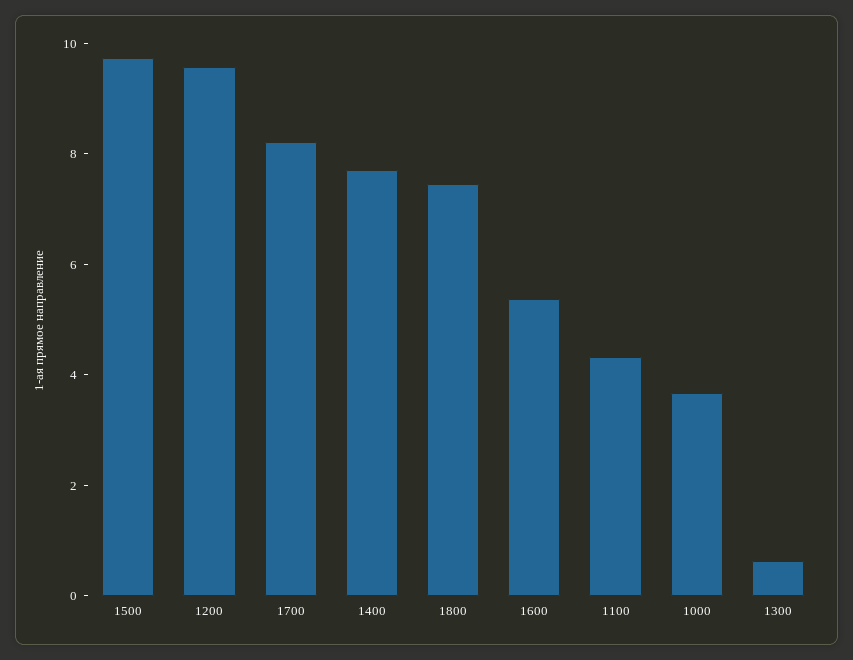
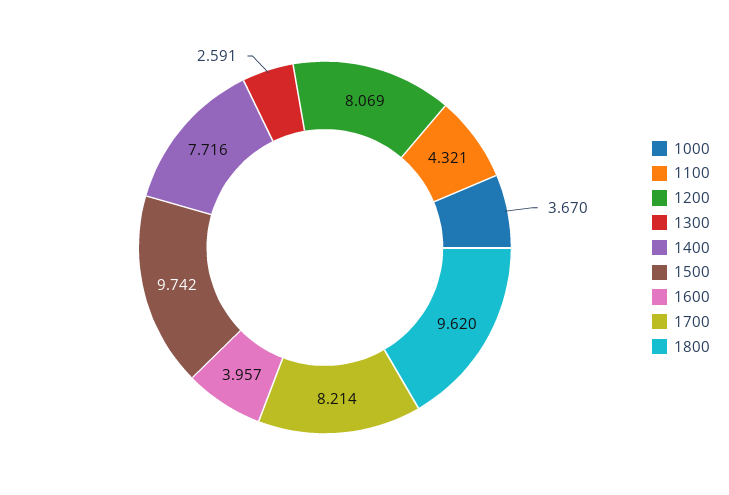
1200: 9.5 -> 8.069
1800: 7.5 -> 9.62
1600: 5.5 -> 3.957
1300: 0.5 -> 2.591

